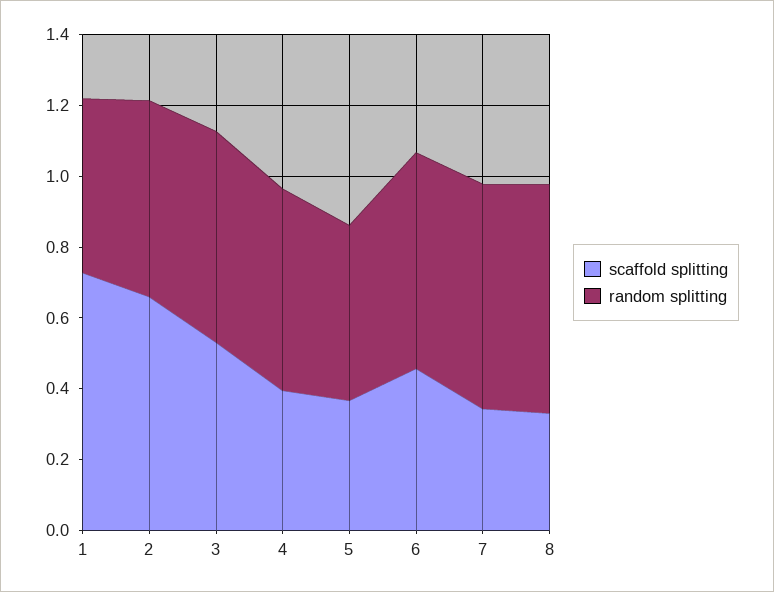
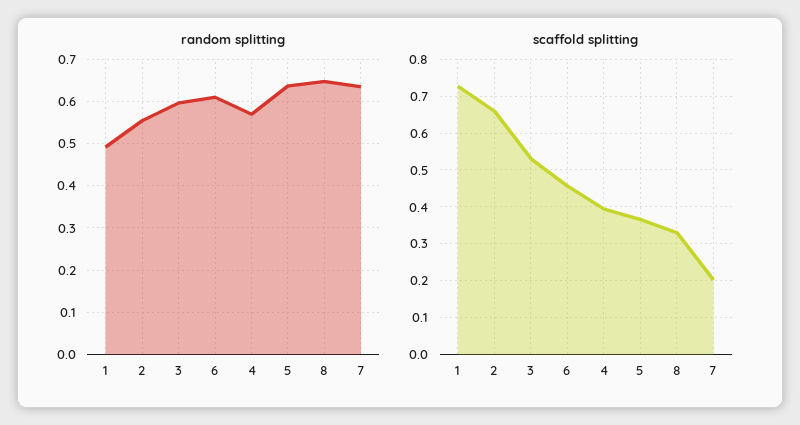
random splitting, 5: 0.5 -> 0.64
scaffold splitting, 7: 0.35 -> 0.2

